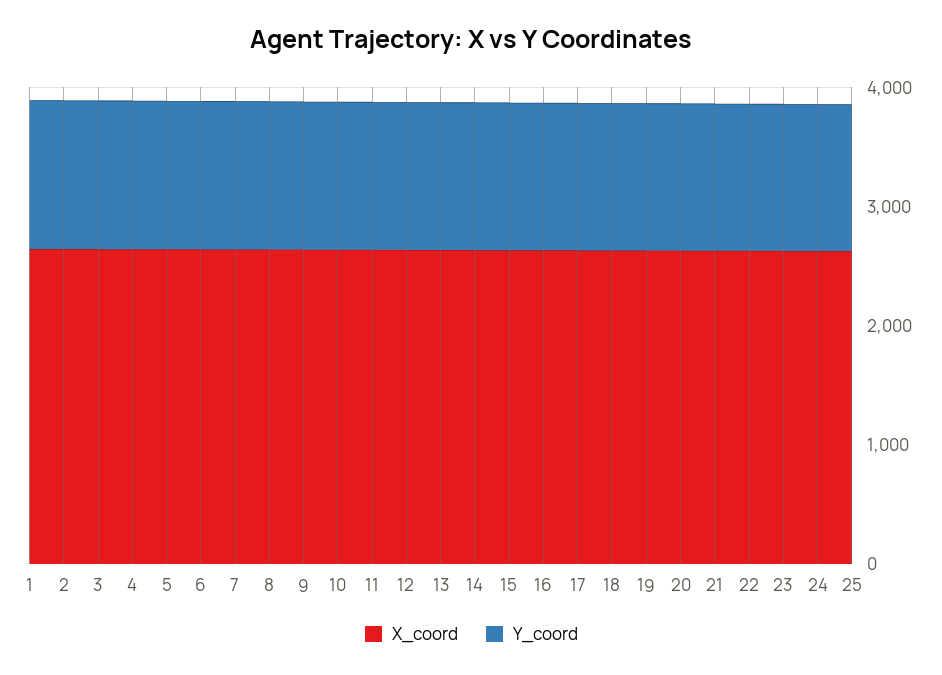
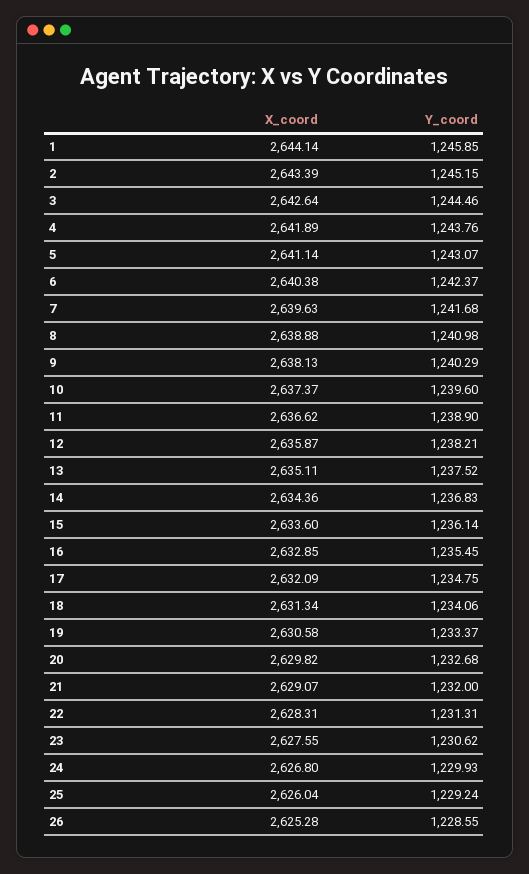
X_coord, 26: none -> 2625.28
Y_coord, 26: none -> 1228.55

